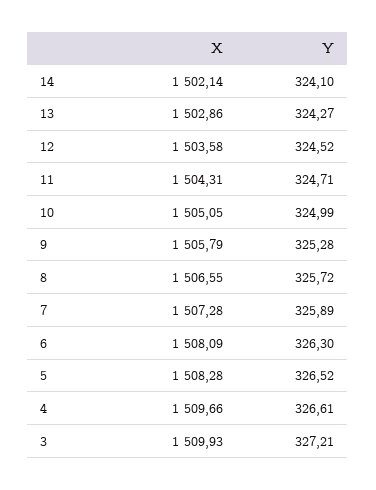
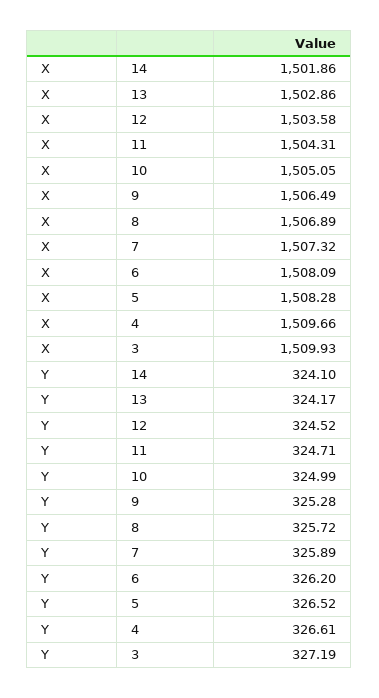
X, 14: 1502.14 -> 1501.86
Y, 13: 324.27 -> 324.17
X, 9: 1505.79 -> 1506.49
X, 8: 1506.55 -> 1506.89
X, 7: 1507.28 -> 1507.32
Y, 6: 326.3 -> 326.2
Y, 3: 327.21 -> 327.19

